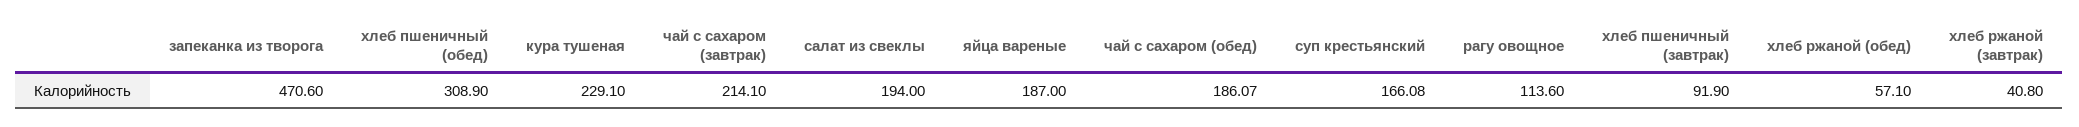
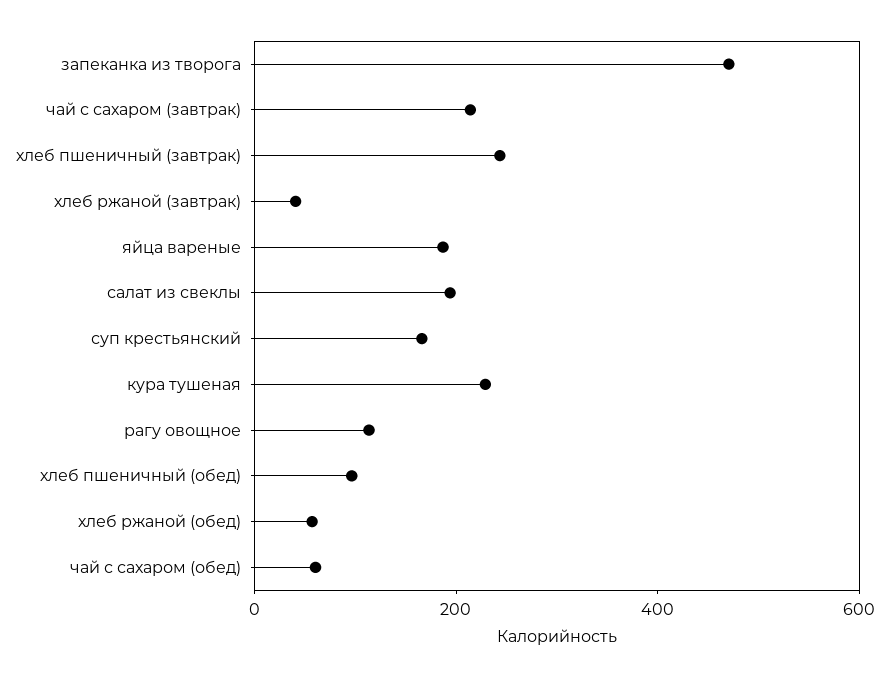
хлеб пшеничный (обед): 308.9 -> 100
чай с сахаром (обед): 186.07 -> 50
хлеб пшеничный (завтрак): 91.9 -> 250

